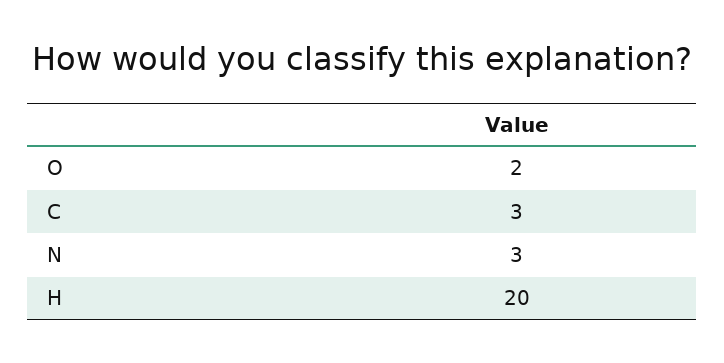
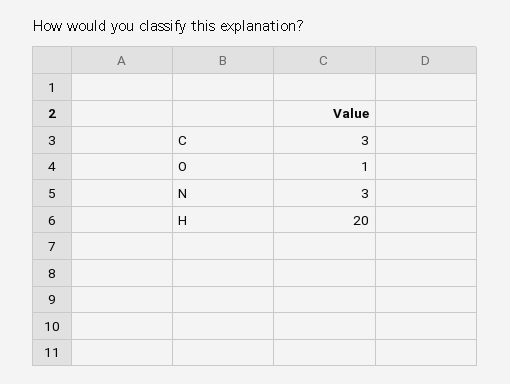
O: 2 -> 1

